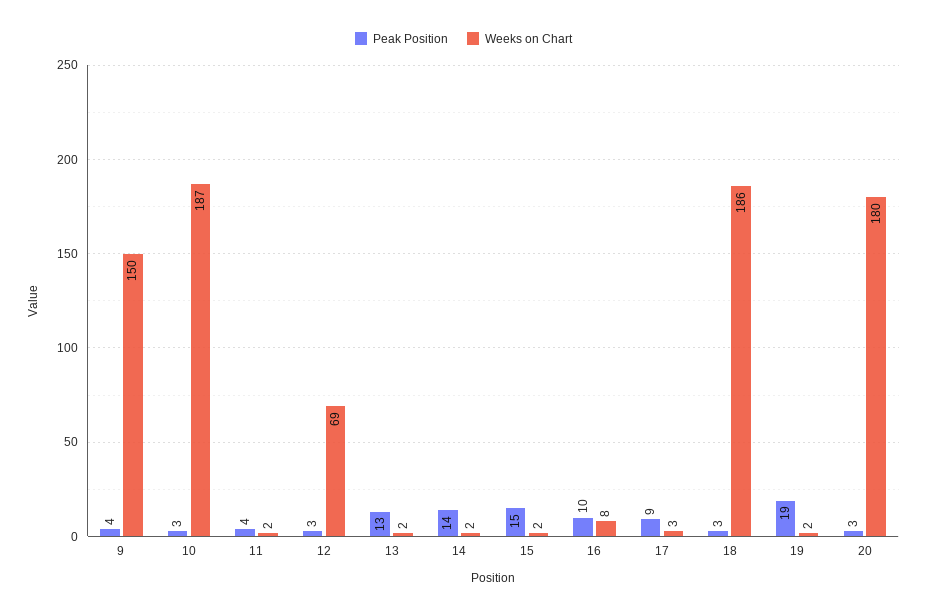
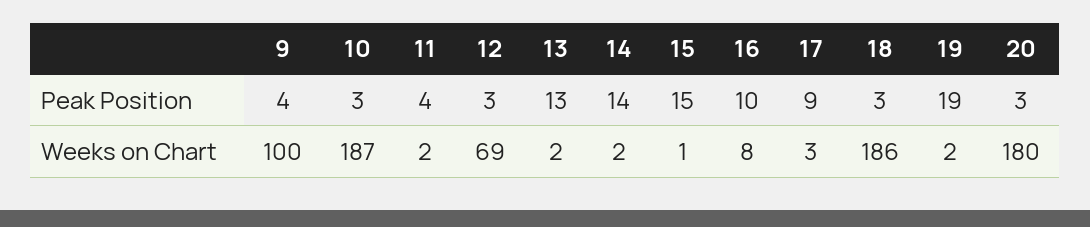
Weeks on Chart, 9: 150 -> 100
Weeks on Chart, 15: 2 -> 1

